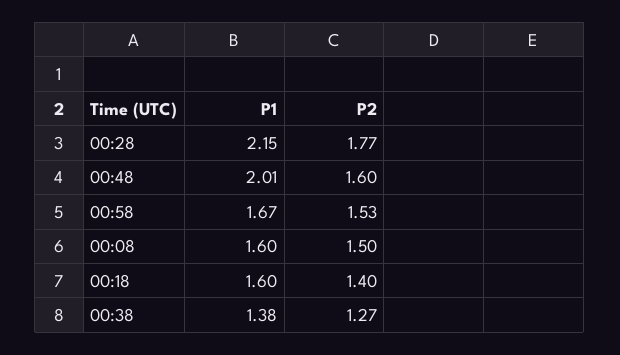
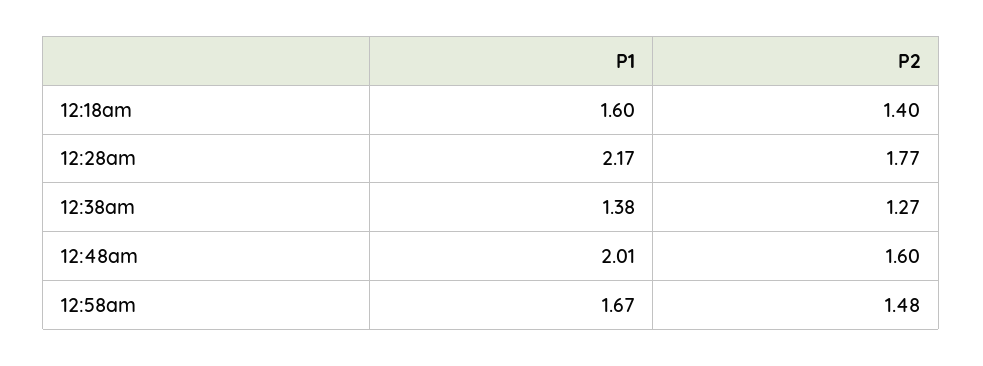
P1, 00:28: 2.15 -> 2.17
P2, 00:58: 1.53 -> 1.48
P1, 00:08: 1.6 -> none
P2, 00:08: 1.5 -> none

